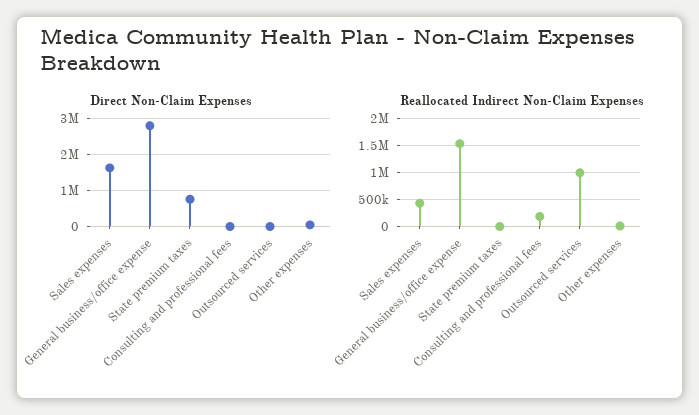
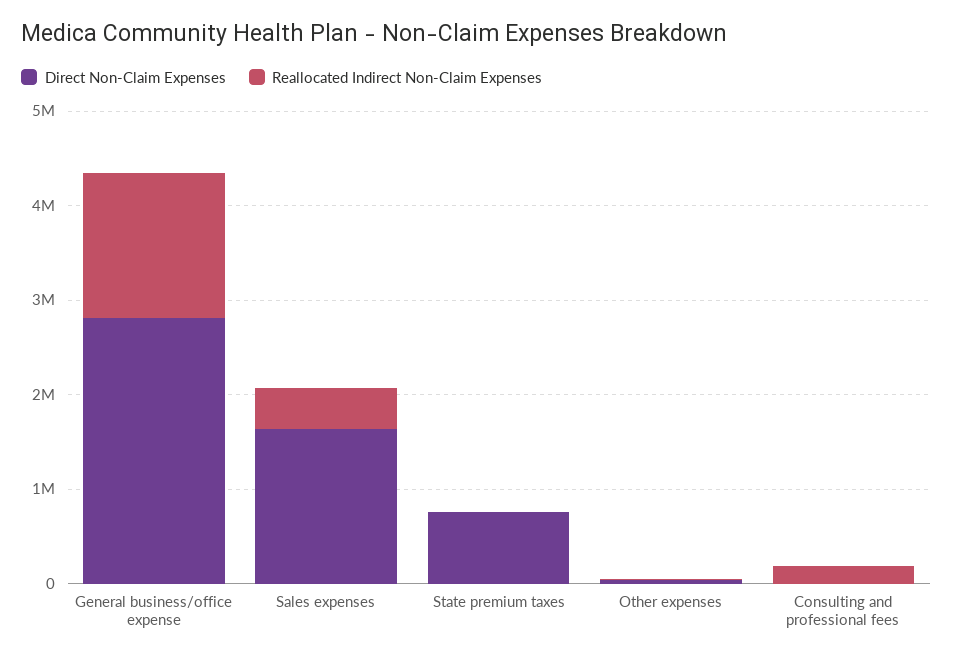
Direct Non-Claim Expenses, Outsourced services: 0 -> none
Reallocated Indirect Non-Claim Expenses, Outsourced services: 1000000 -> none

